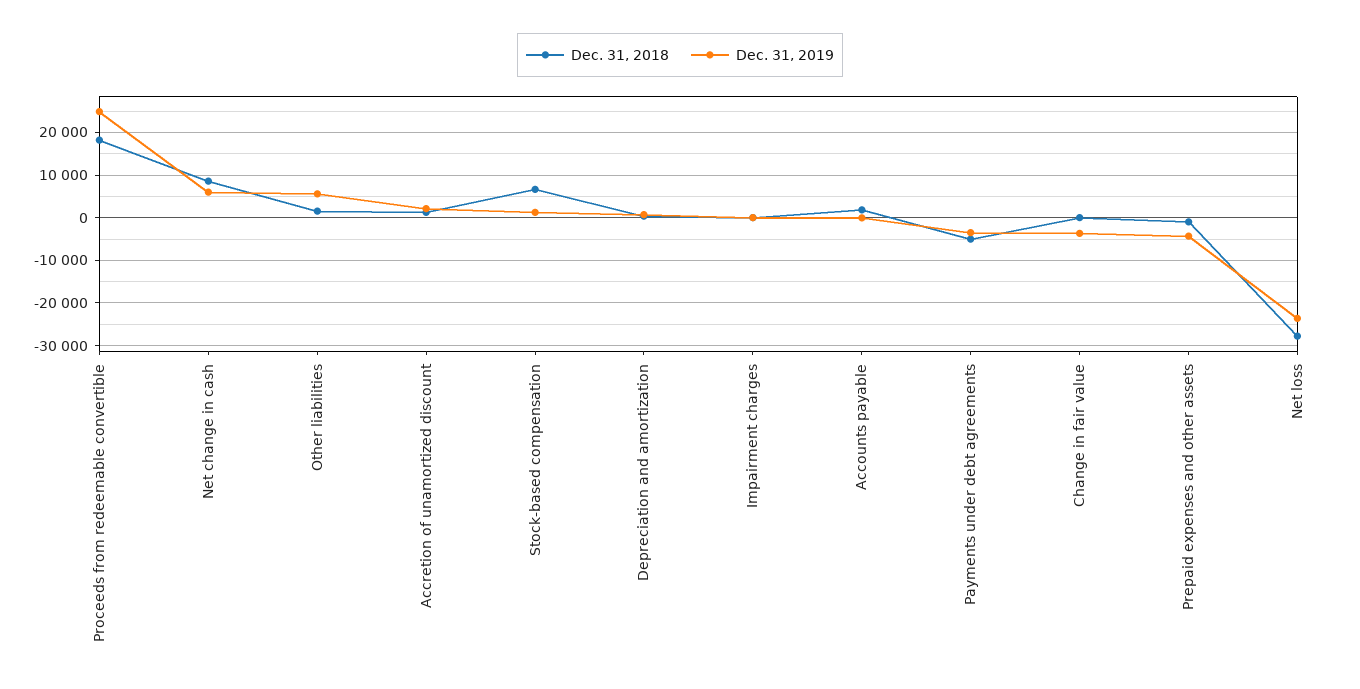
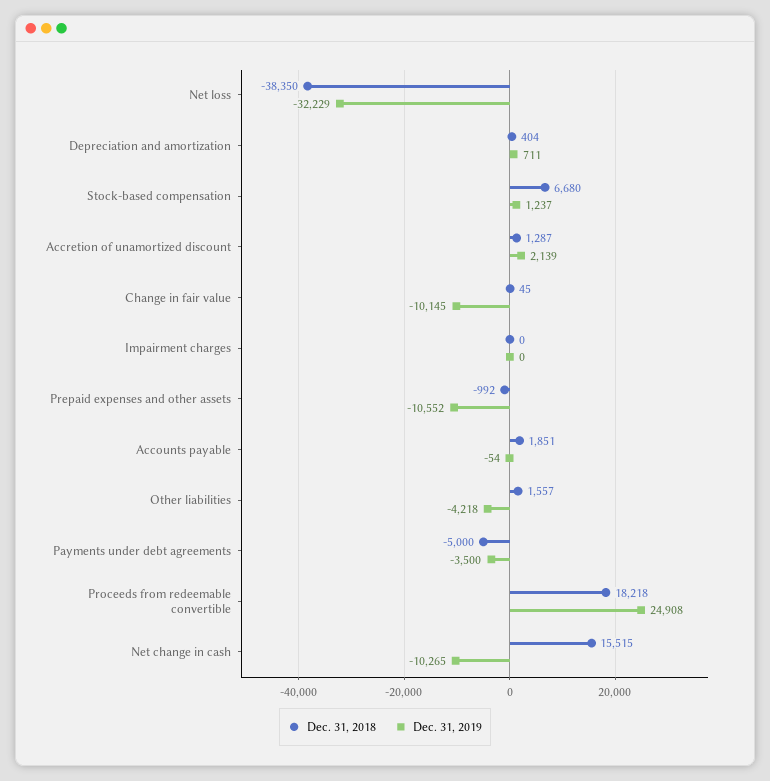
Dec. 31, 2018, Net change in cash: 8000 -> 15515
Dec. 31, 2019, Net change in cash: 6000 -> -10265
Dec. 31, 2019, Other liabilities: 6000 -> -4218
Dec. 31, 2019, Change in fair value: -4000 -> -10145
Dec. 31, 2019, Prepaid expenses and other assets: -4000 -> -10552
Dec. 31, 2018, Net loss: -28000 -> -38350
Dec. 31, 2019, Net loss: -24000 -> -32229

